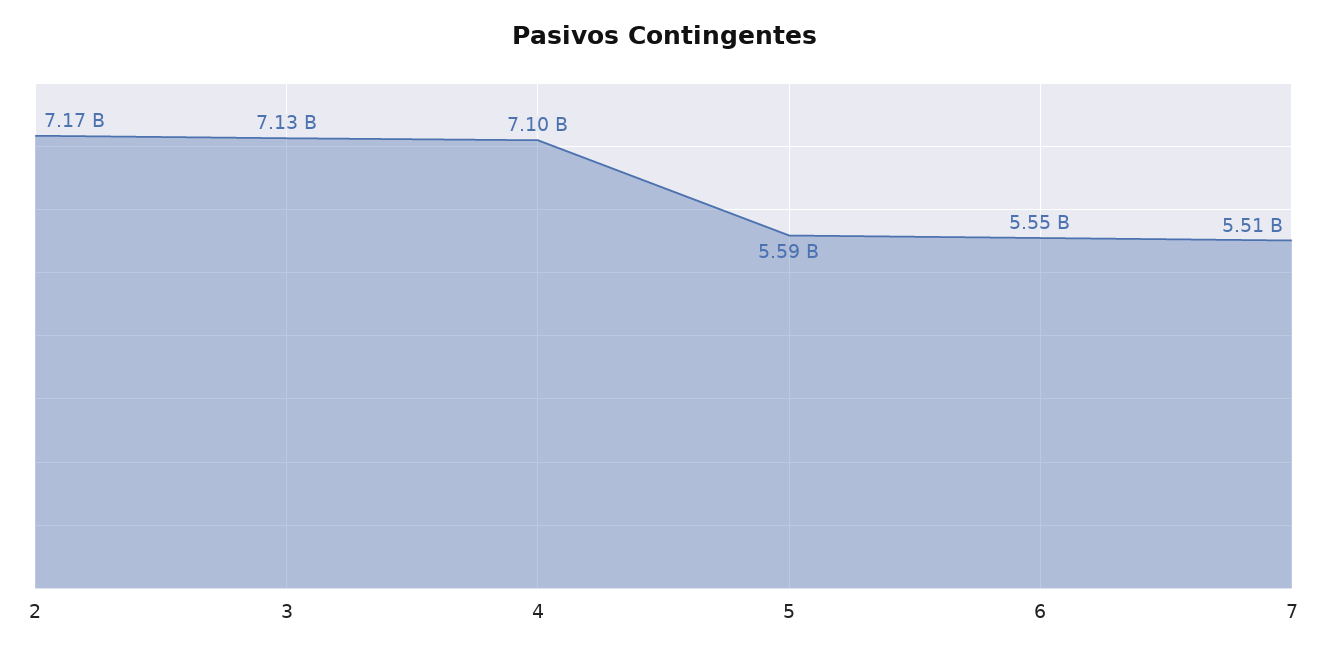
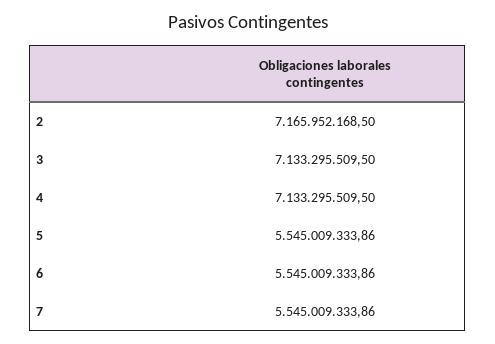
4: 7100000000 -> 7133295509.5
5: 5590000000 -> 5545009333.86
7: 5510000000 -> 5545009333.86

